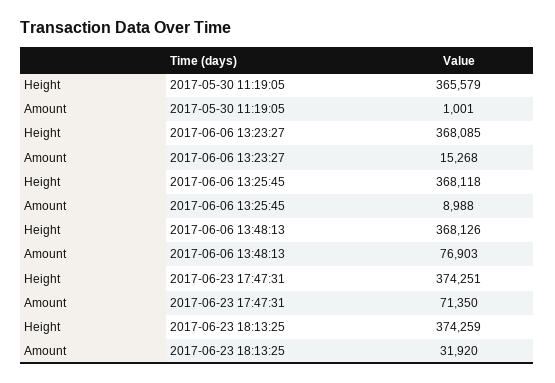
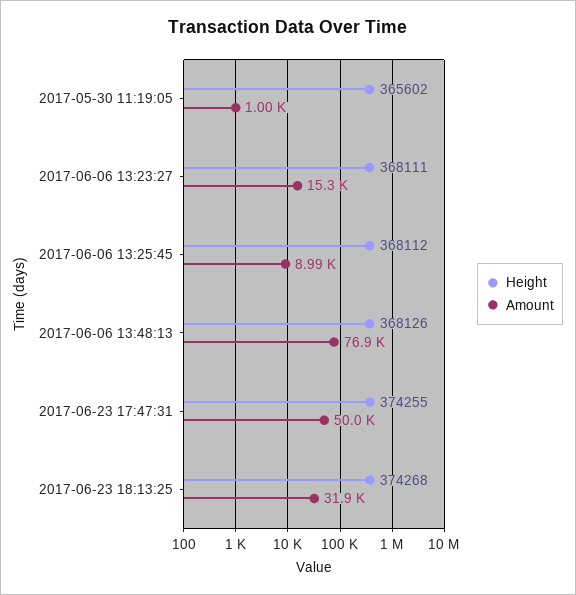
Height, 2017-05-30 11:19:05: 365579 -> 365602
Height, 2017-06-06 13:23:27: 368085 -> 368111
Height, 2017-06-06 13:25:45: 368118 -> 368112
Height, 2017-06-23 17:47:31: 374251 -> 374255
Amount, 2017-06-23 17:47:31: 71350 -> 50000
Height, 2017-06-23 18:13:25: 374259 -> 374268

